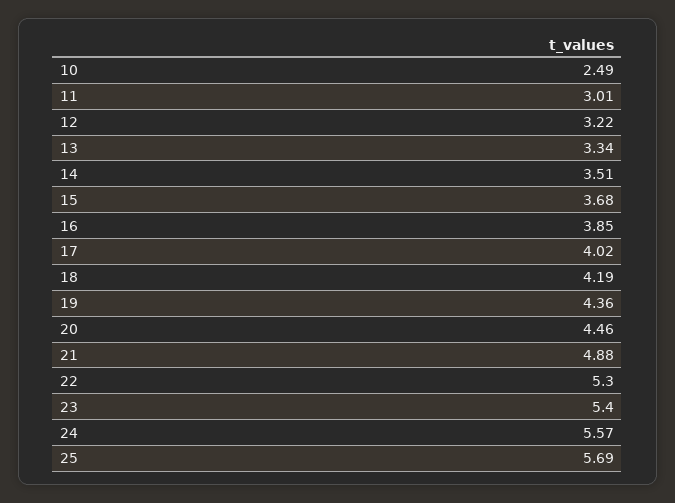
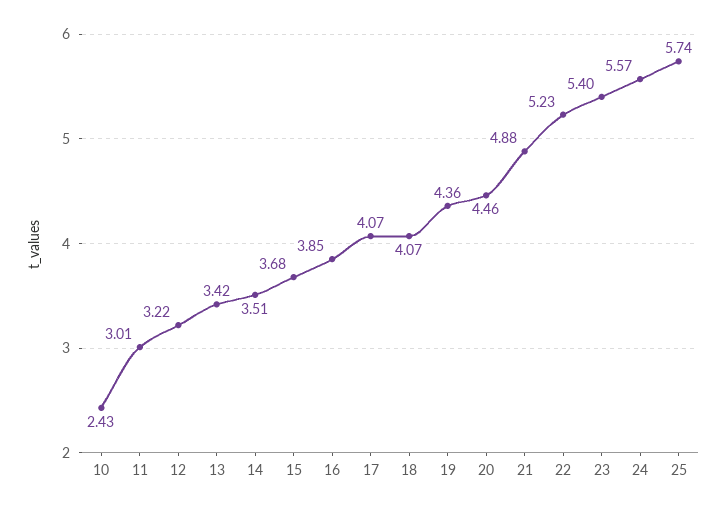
10: 2.49 -> 2.43
13: 3.34 -> 3.42
17: 4.02 -> 4.07
18: 4.19 -> 4.07
22: 5.3 -> 5.23
25: 5.69 -> 5.74

